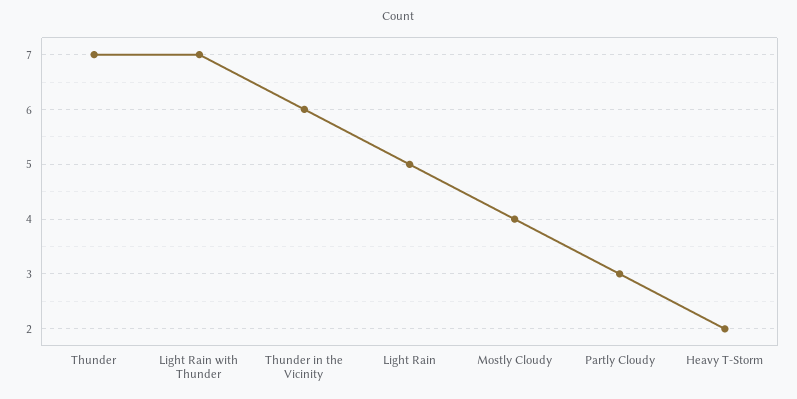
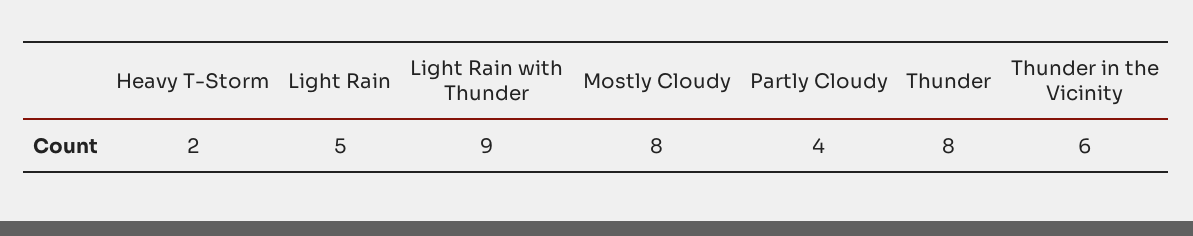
Thunder: 7 -> 8
Light Rain with Thunder: 7 -> 9
Mostly Cloudy: 4 -> 8
Partly Cloudy: 3 -> 4

